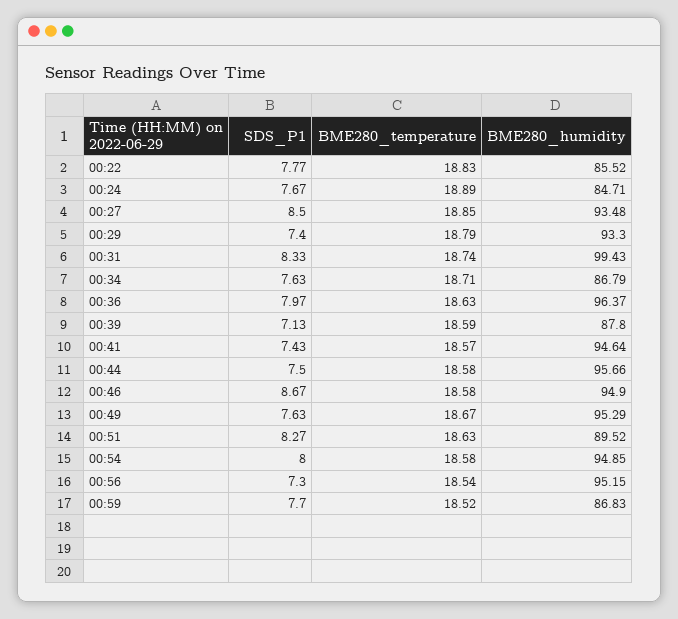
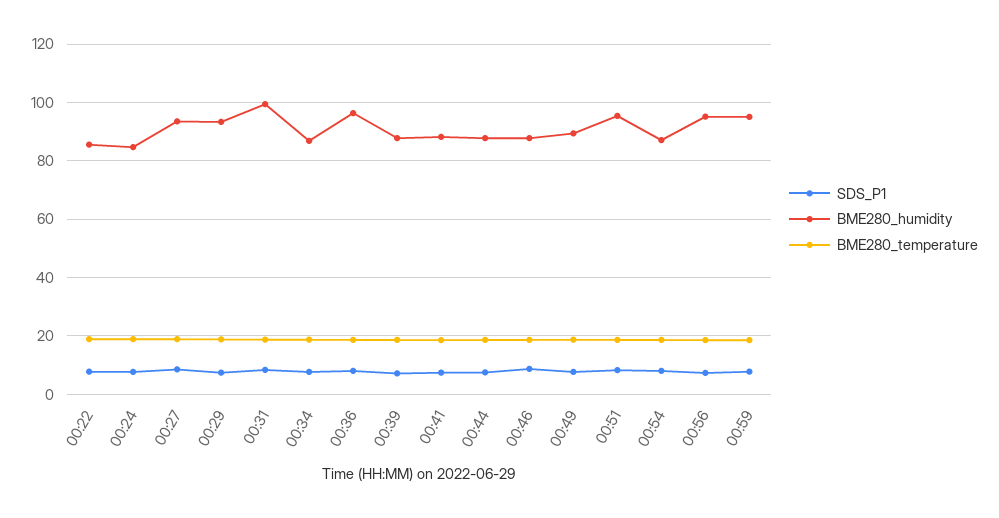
BME280_humidity, 00:41: 94.64 -> 87.5
BME280_humidity, 00:44: 95.66 -> 87.5
BME280_humidity, 00:46: 94.9 -> 87.5
BME280_humidity, 00:49: 95.29 -> 90
BME280_humidity, 00:51: 89.52 -> 95
BME280_humidity, 00:54: 94.85 -> 87.5
BME280_humidity, 00:59: 86.83 -> 95

